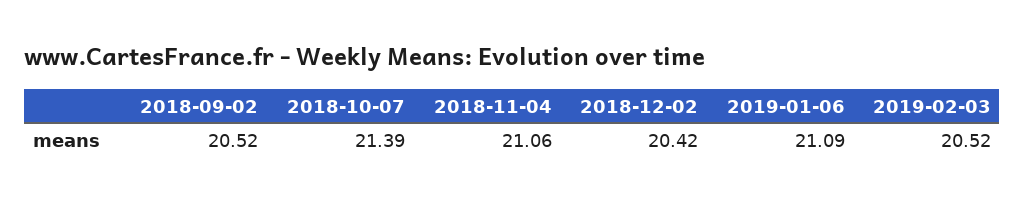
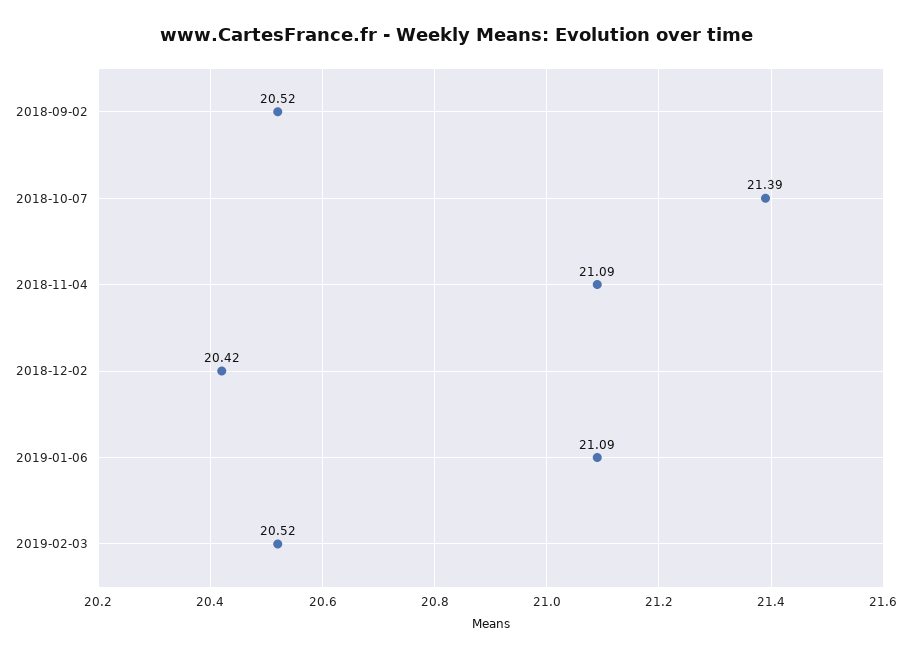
2018-11-04: 21.06 -> 21.09

